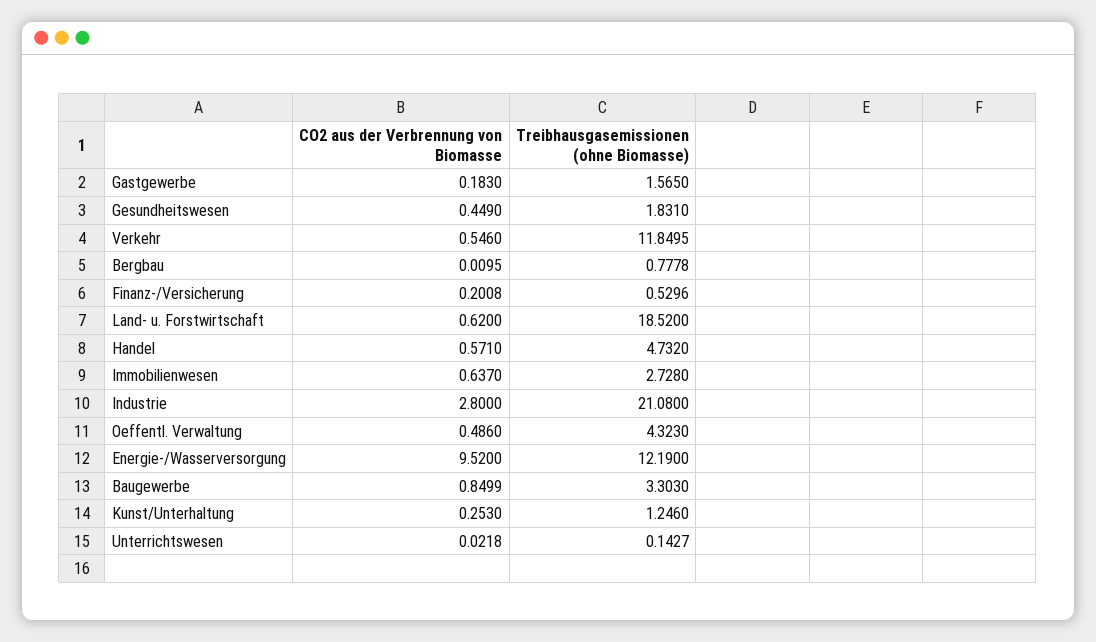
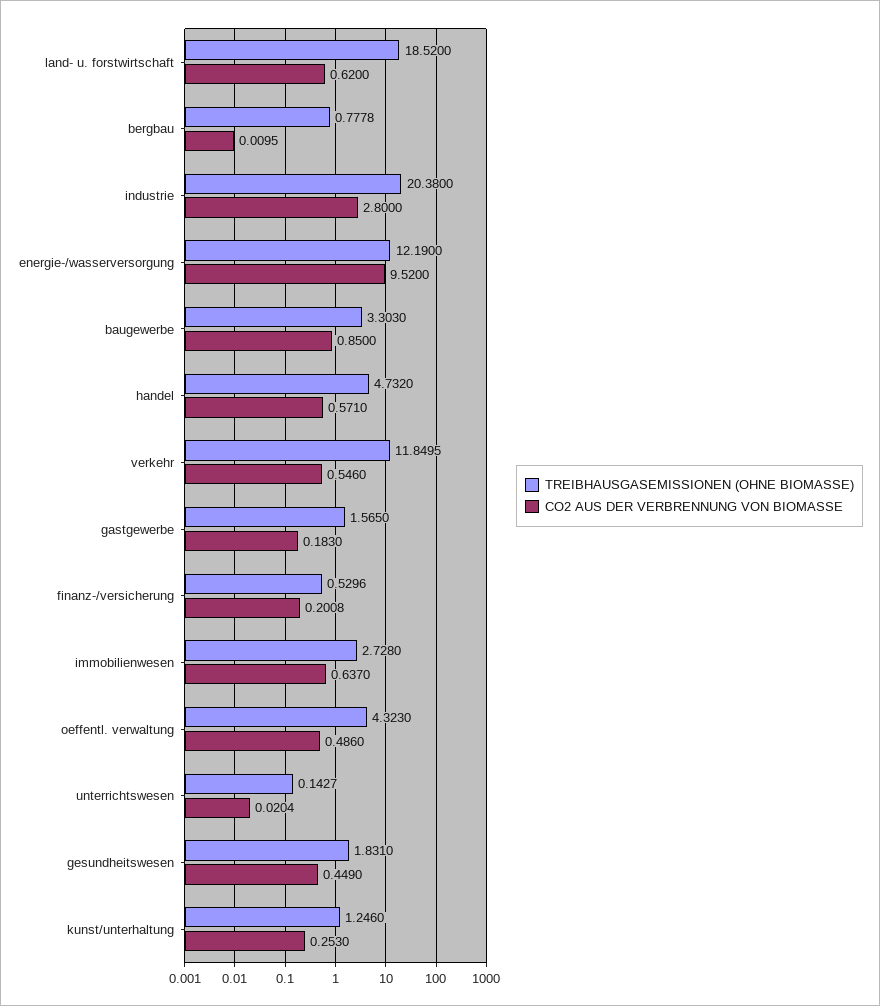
Treibhausgasemissionen (ohne Biomasse), Industrie: 21.08 -> 20.38
CO2 aus der Verbrennung von Biomasse, Baugewerbe: 0.8499 -> 0.85
CO2 aus der Verbrennung von Biomasse, Unterrichtswesen: 0.0218 -> 0.0204

